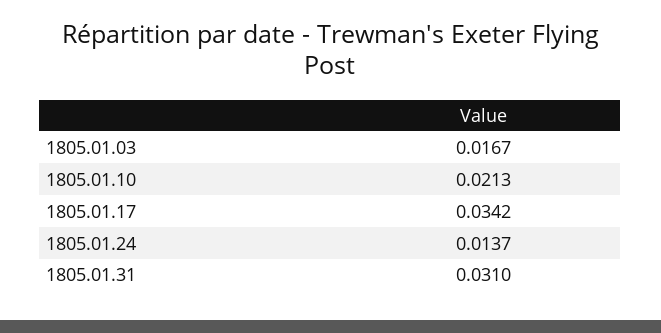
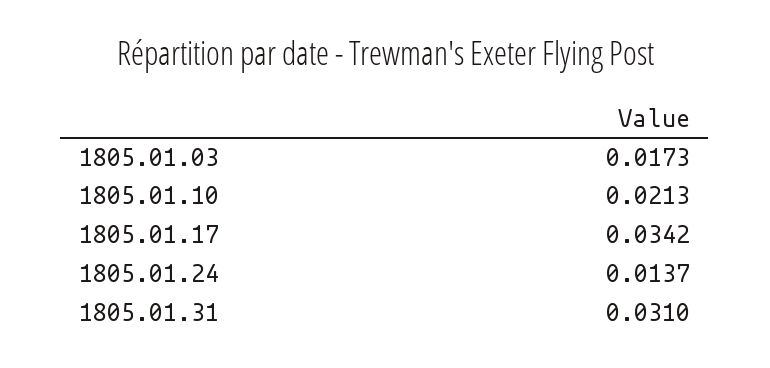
1805.01.03: 0.0167 -> 0.0173

